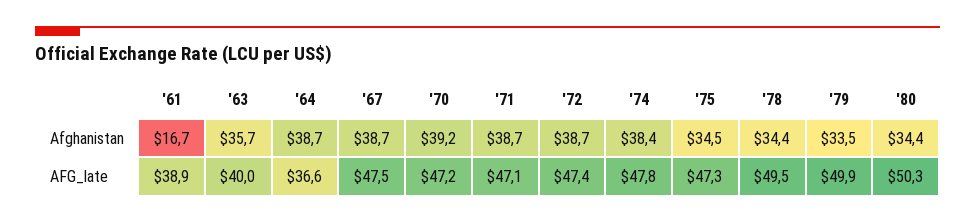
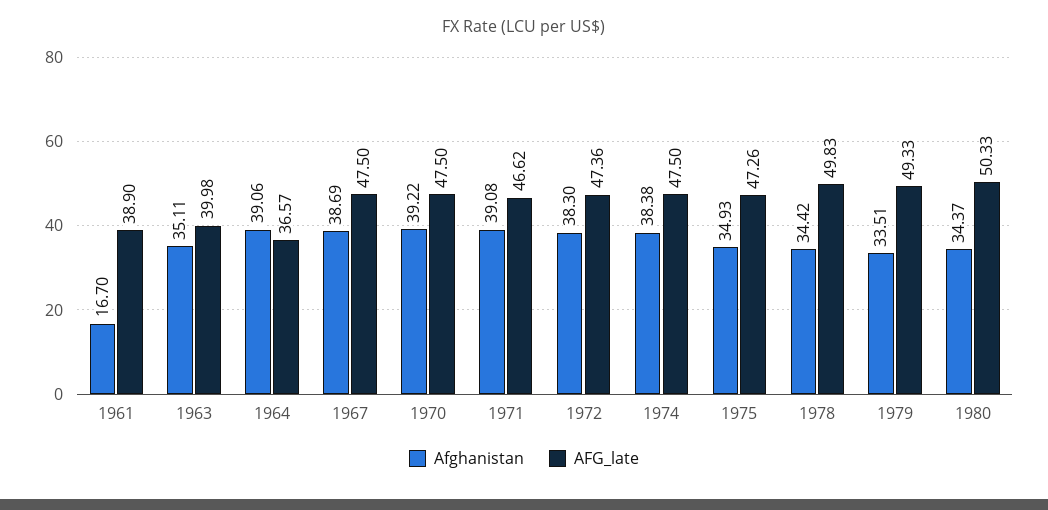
Afghanistan, '63: 35.7 -> 35.11
Afghanistan, '64: 38.7 -> 39.06
Afghanistan, '71: 38.7 -> 39.08
Afghanistan, '72: 38.7 -> 38.3
Afghanistan, '75: 34.5 -> 34.93
AFG_late, '70: 47.2 -> 47.5
AFG_late, '71: 47.1 -> 46.62
AFG_late, '74: 47.8 -> 47.5
AFG_late, '78: 49.5 -> 49.83
AFG_late, '79: 49.9 -> 49.33

